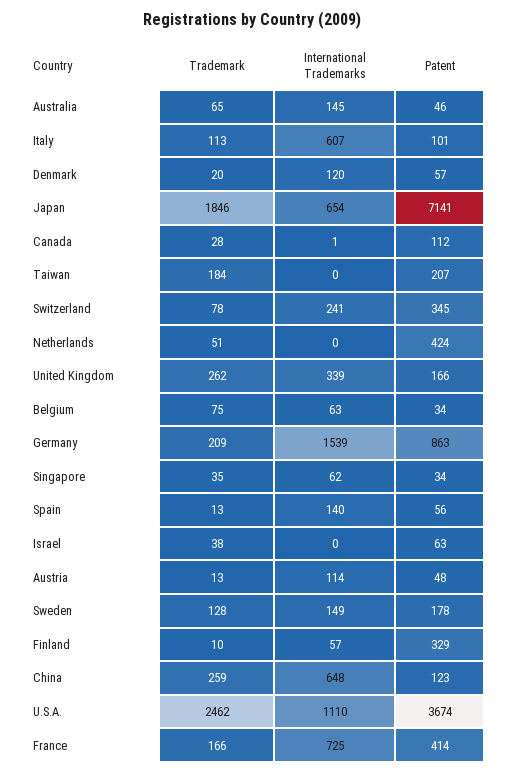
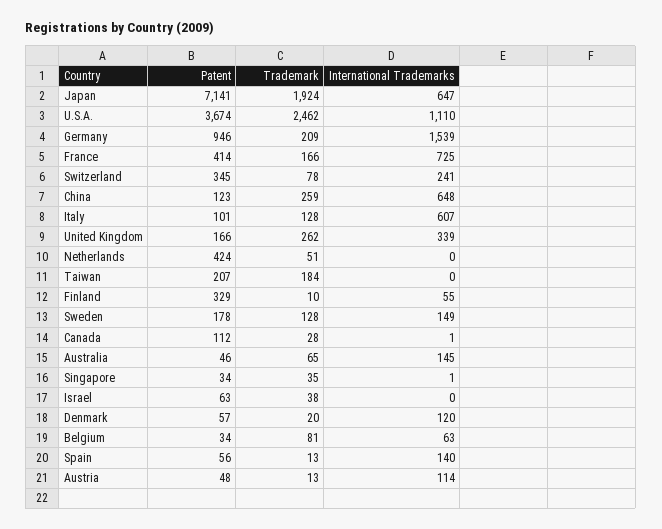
Trademark, Italy: 113 -> 128
Trademark, Japan: 1846 -> 1924
International Trademarks, Japan: 654 -> 647
Trademark, Belgium: 75 -> 81
Patent, Germany: 863 -> 946
International Trademarks, Singapore: 62 -> 1
International Trademarks, Finland: 57 -> 55

